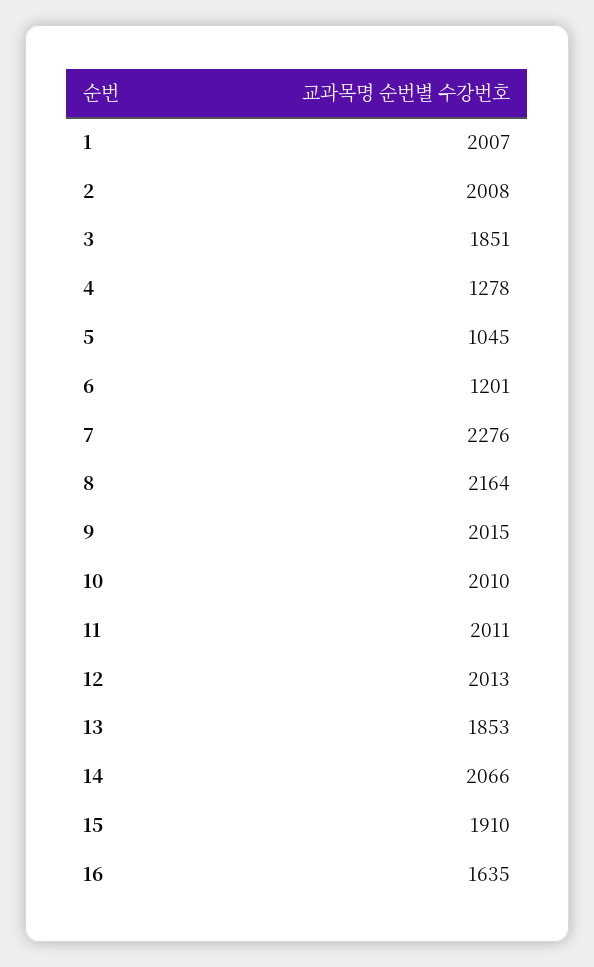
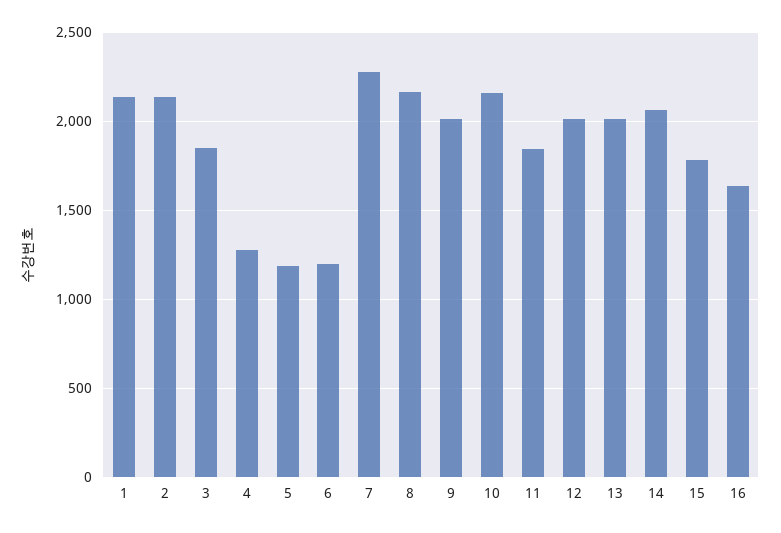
1: 2007 -> 2150
2: 2008 -> 2150
5: 1045 -> 1200
10: 2010 -> 2150
11: 2011 -> 1850
13: 1853 -> 2000
15: 1910 -> 1800

